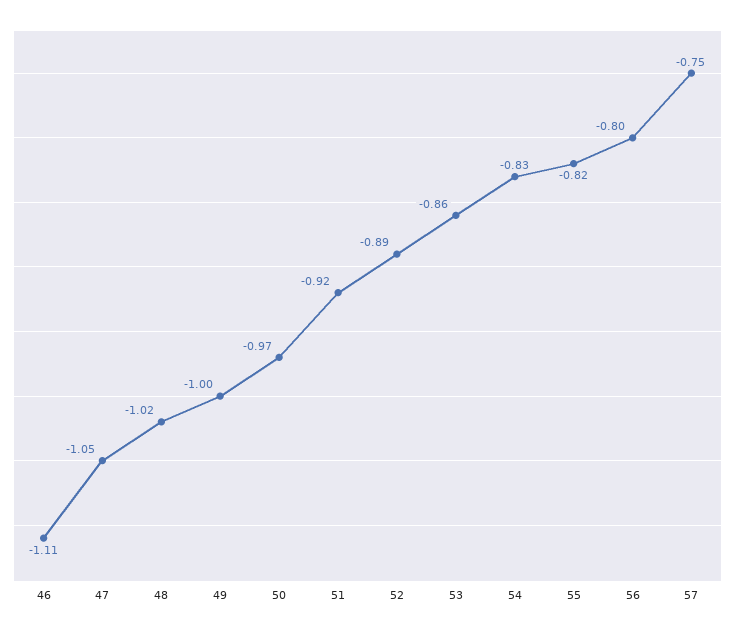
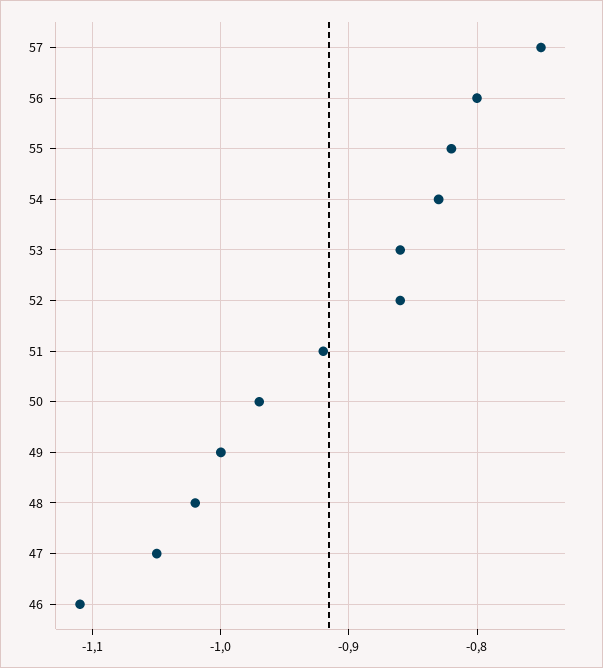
52: -0.89 -> -0.86

